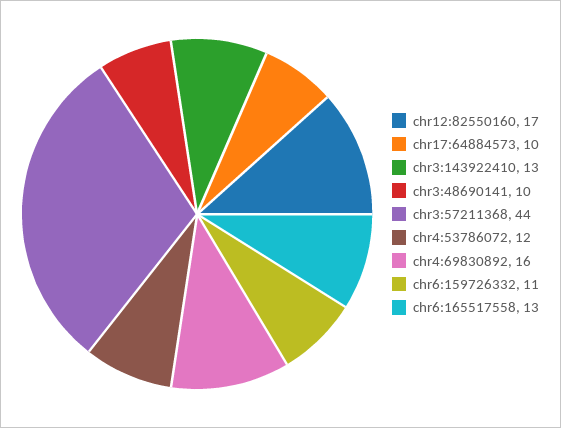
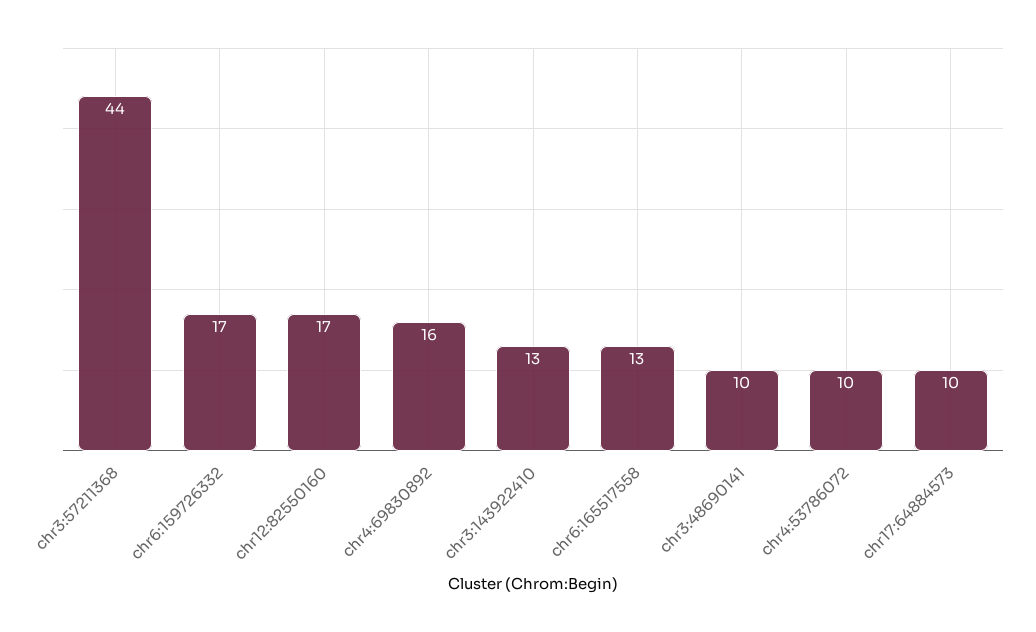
chr4:53786072: 12 -> 10
chr6:159726332: 11 -> 17

